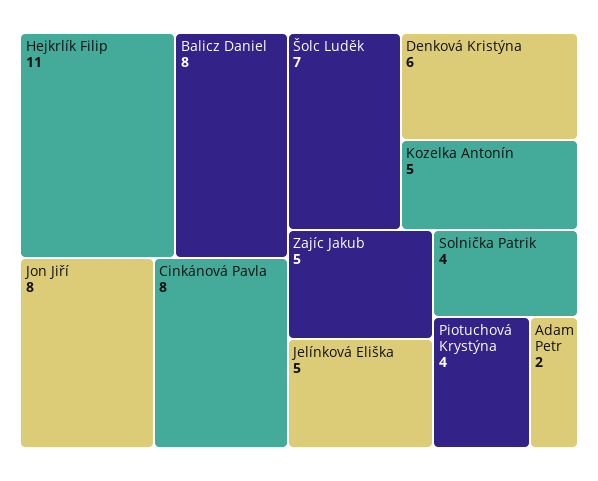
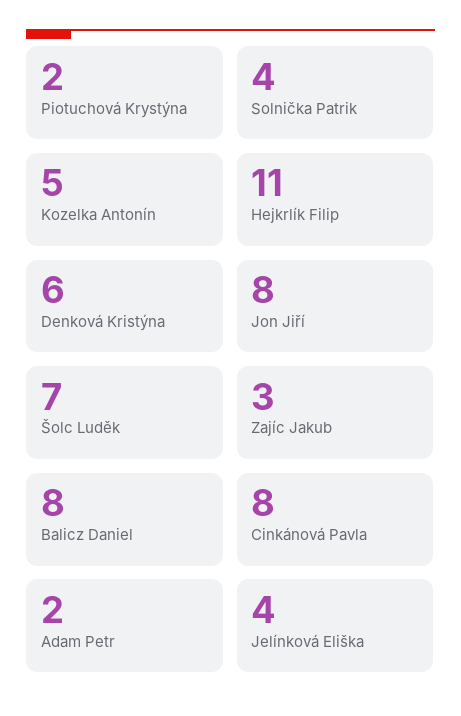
Zajíc Jakub: 5 -> 3
Jelínková Eliška: 5 -> 4
Piotuchová Krystýna: 4 -> 2

